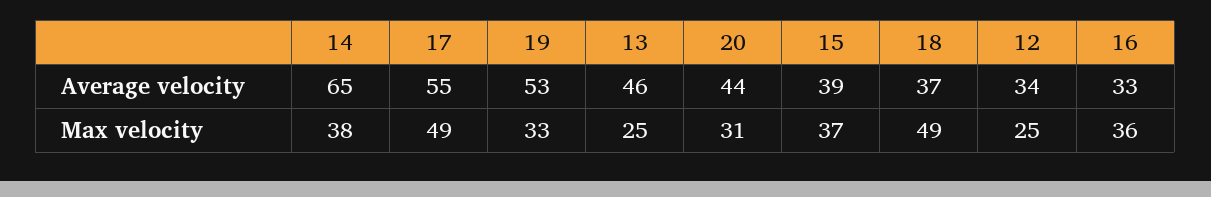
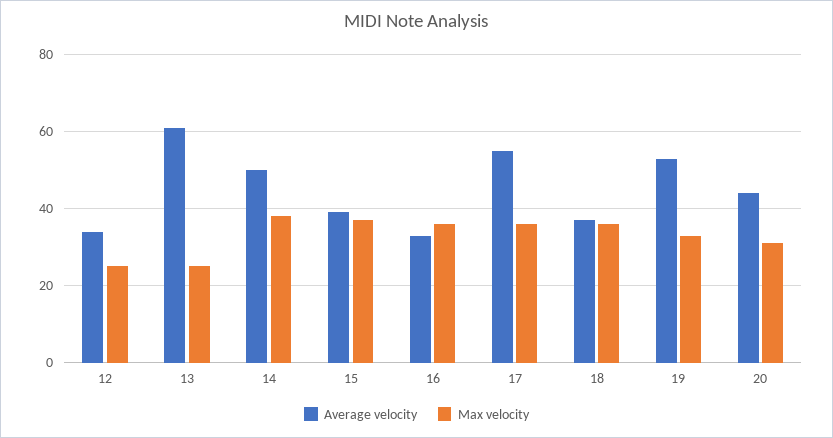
Average velocity, 14: 65 -> 50
Average velocity, 13: 46 -> 60
Max velocity, 17: 49 -> 35
Max velocity, 18: 49 -> 35

